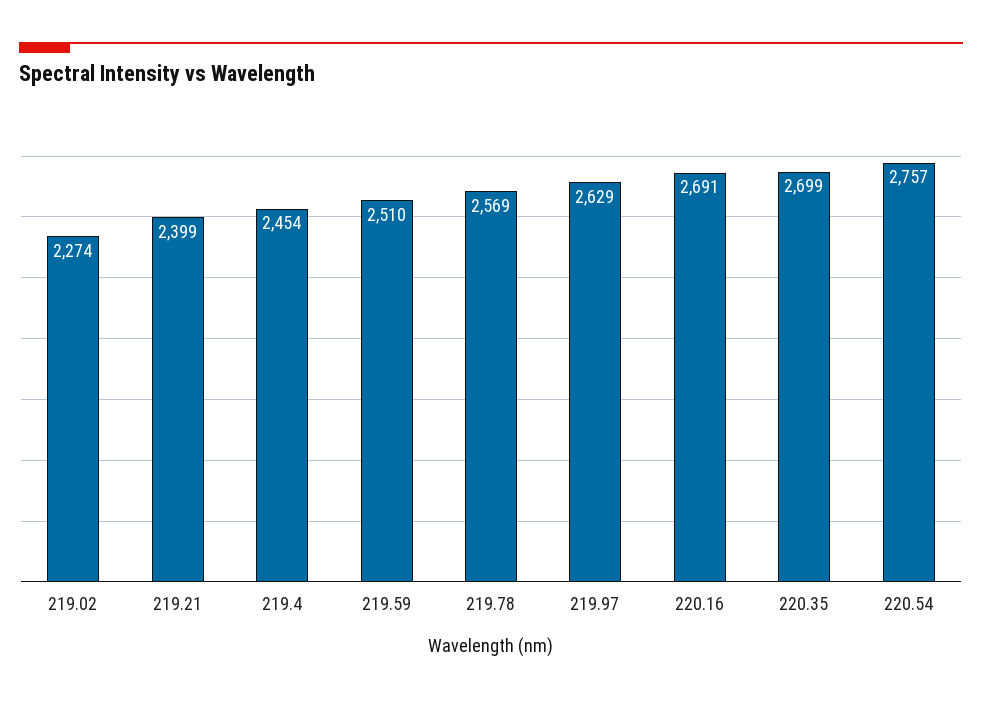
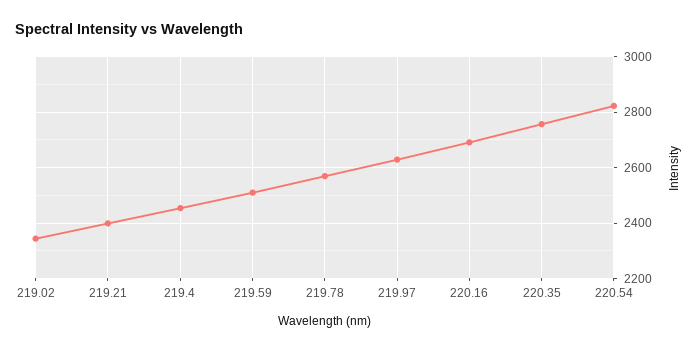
219.02: 2274 -> 2350
220.35: 2699 -> 2750
220.54: 2757 -> 2825

